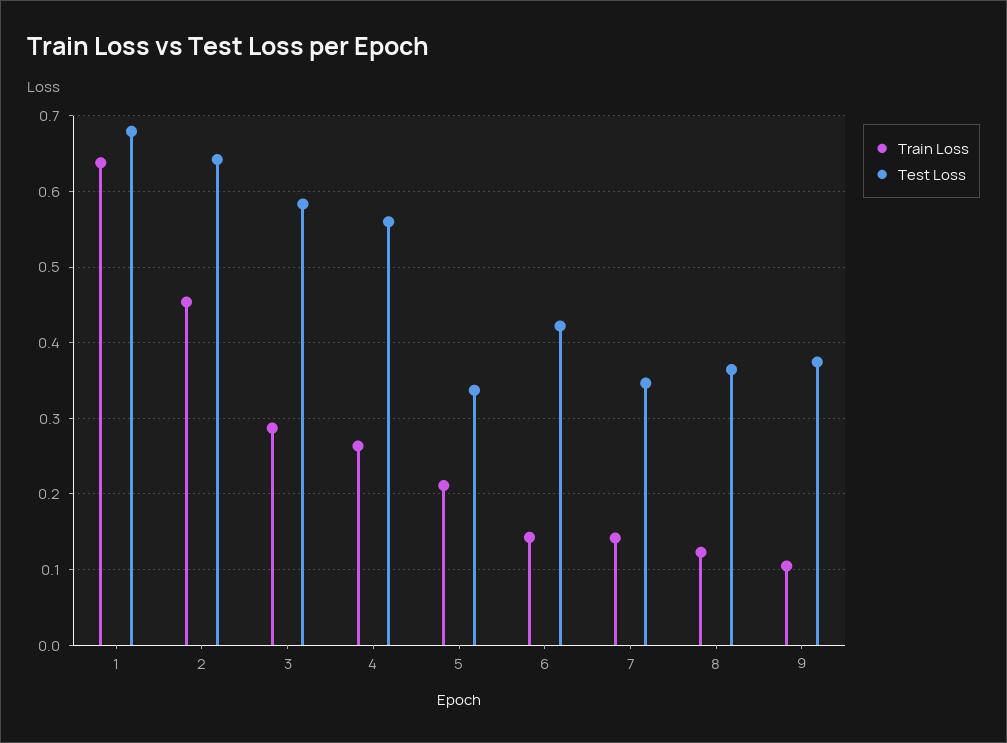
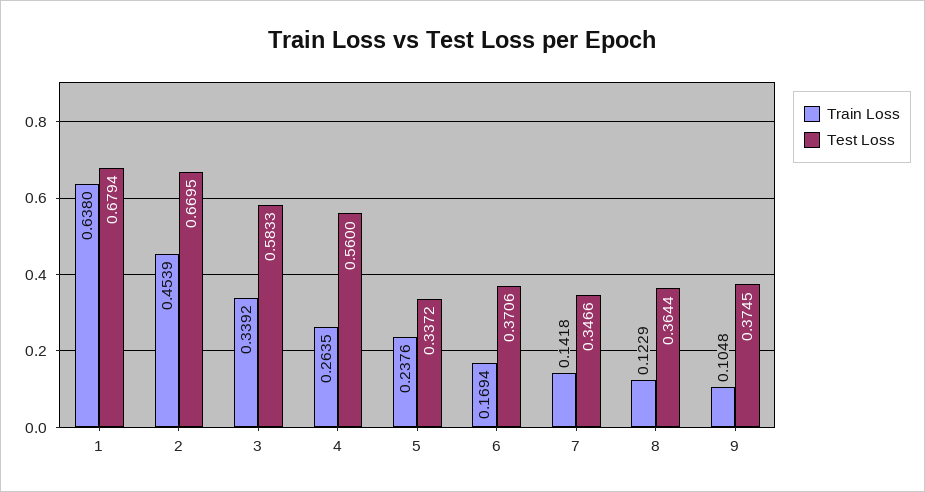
Test Loss, 2: 0.64 -> 0.6695
Train Loss, 3: 0.29 -> 0.3392
Train Loss, 5: 0.21 -> 0.2376
Train Loss, 6: 0.14 -> 0.1694
Test Loss, 6: 0.42 -> 0.3706

